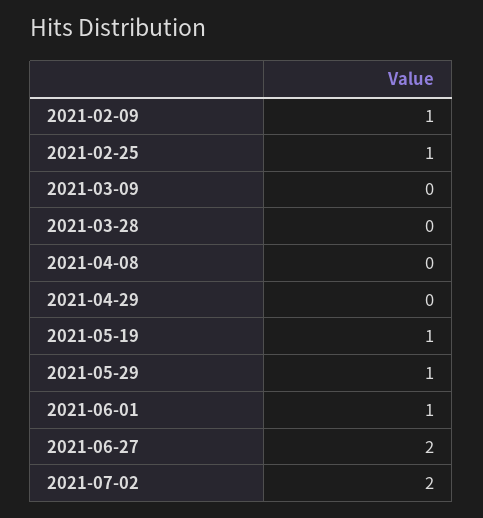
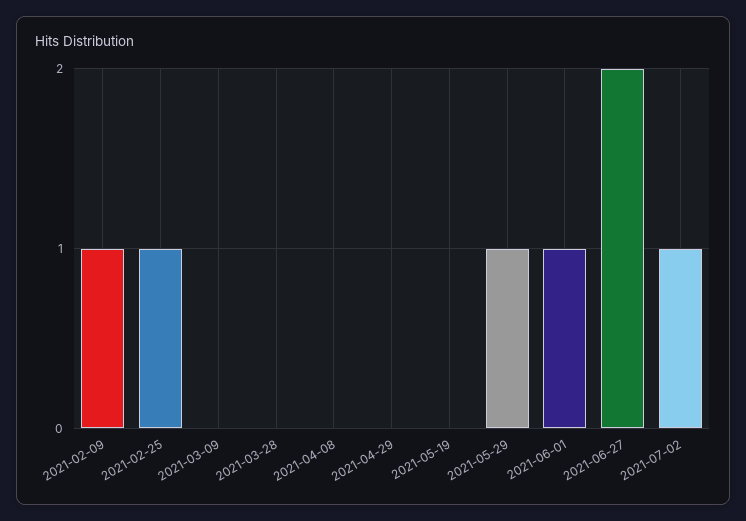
2021-05-19: 1 -> 0
2021-07-02: 2 -> 1

